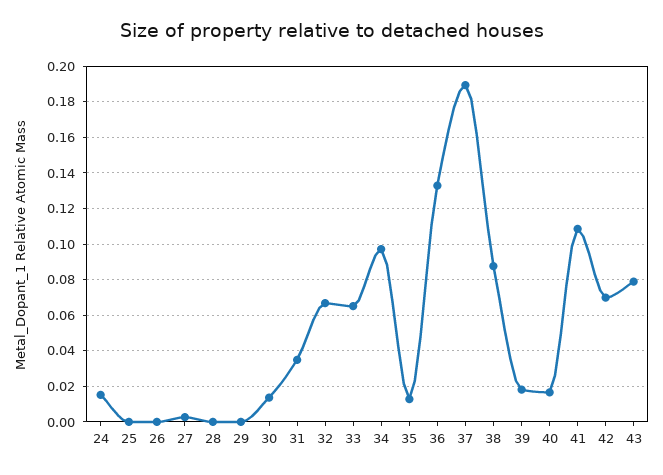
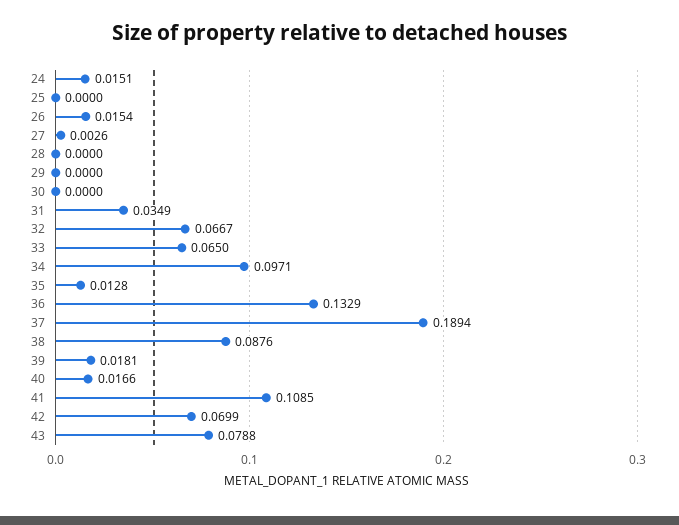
26: 0 -> 0.0154
30: 0.015 -> 0

